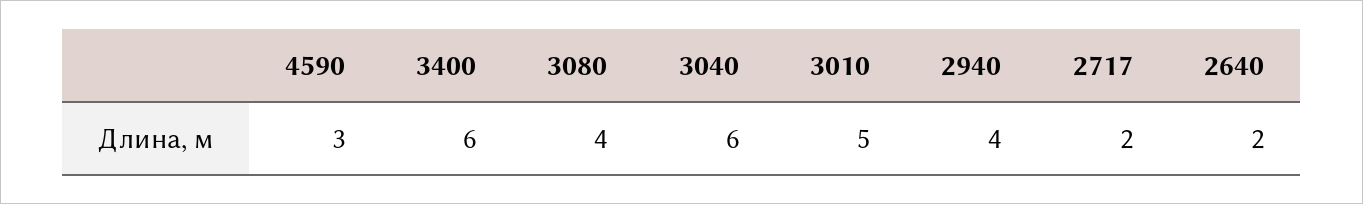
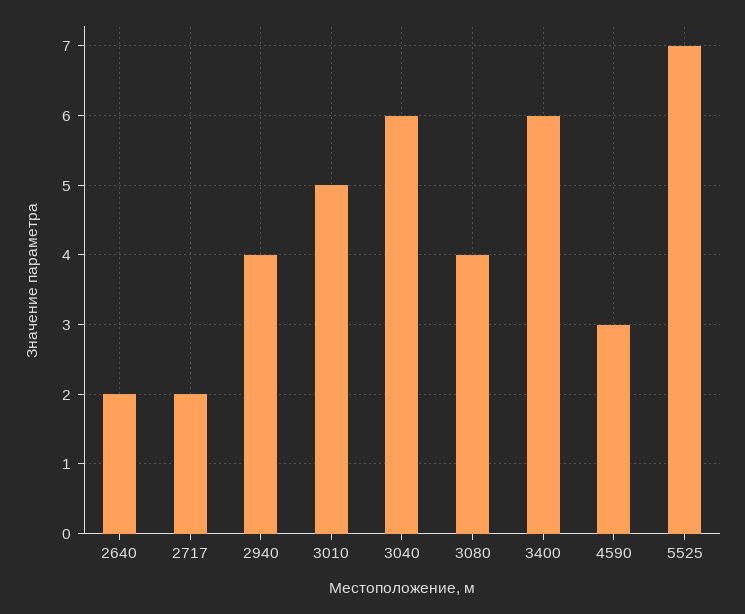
5525: none -> 7

